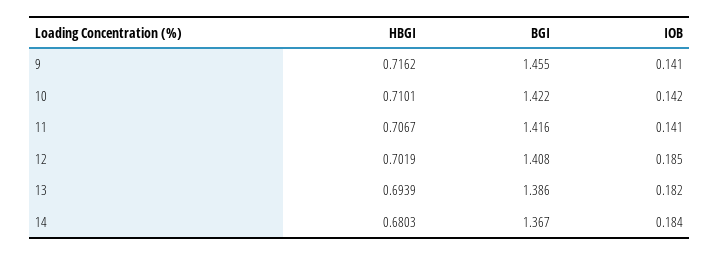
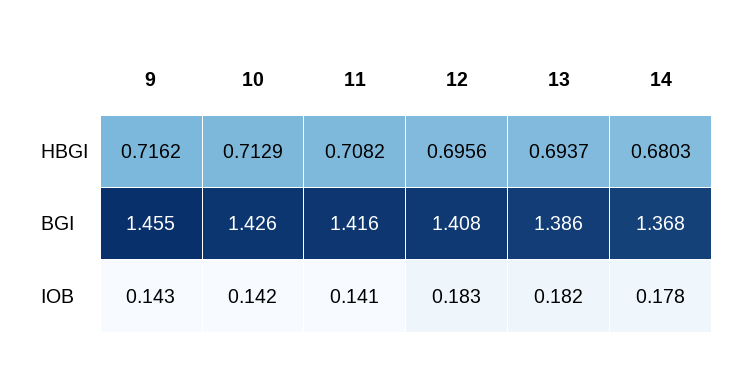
IOB, 9: 0.141 -> 0.143
HBGI, 10: 0.7101 -> 0.7129
BGI, 10: 1.422 -> 1.426
HBGI, 11: 0.7067 -> 0.7082
HBGI, 12: 0.7019 -> 0.6956
IOB, 12: 0.185 -> 0.183
HBGI, 13: 0.6939 -> 0.6937
BGI, 14: 1.367 -> 1.368
IOB, 14: 0.184 -> 0.178

